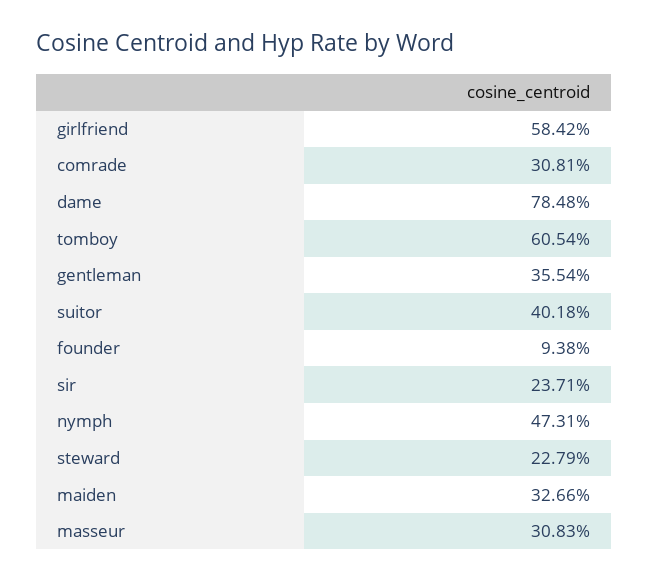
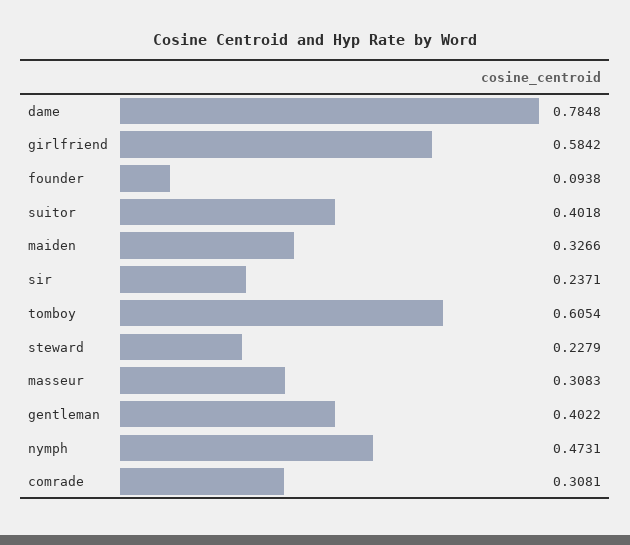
gentleman: 0.3554 -> 0.4022

